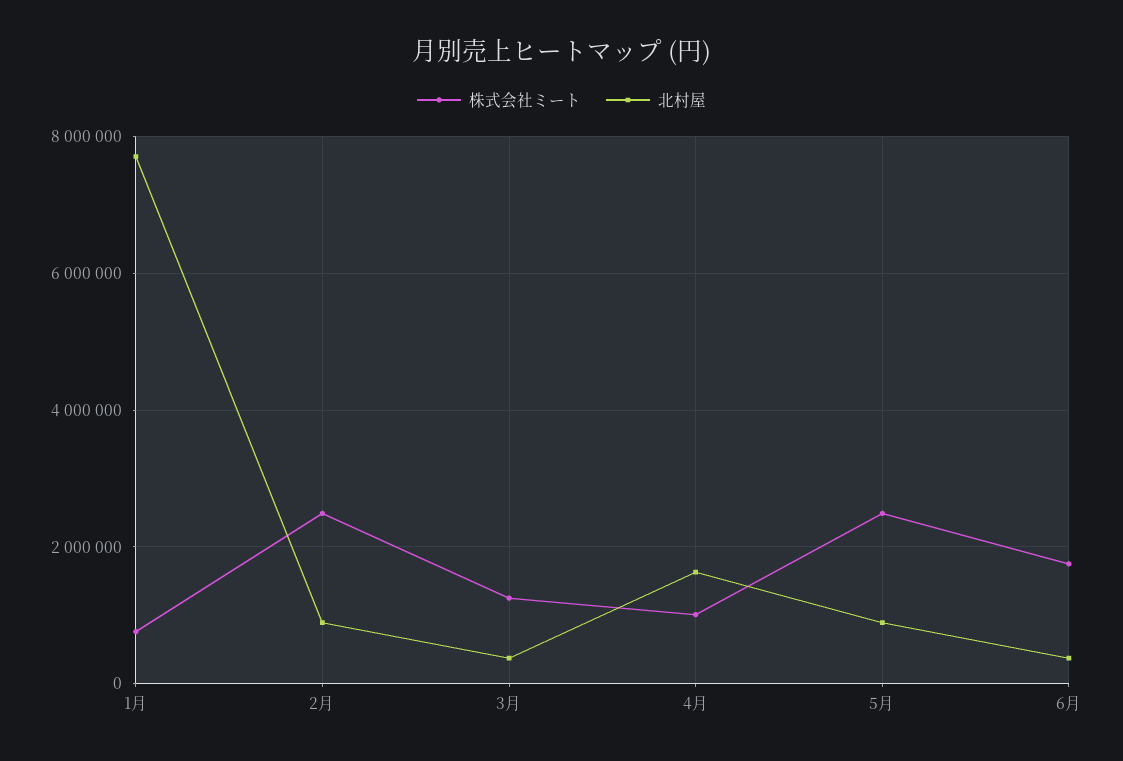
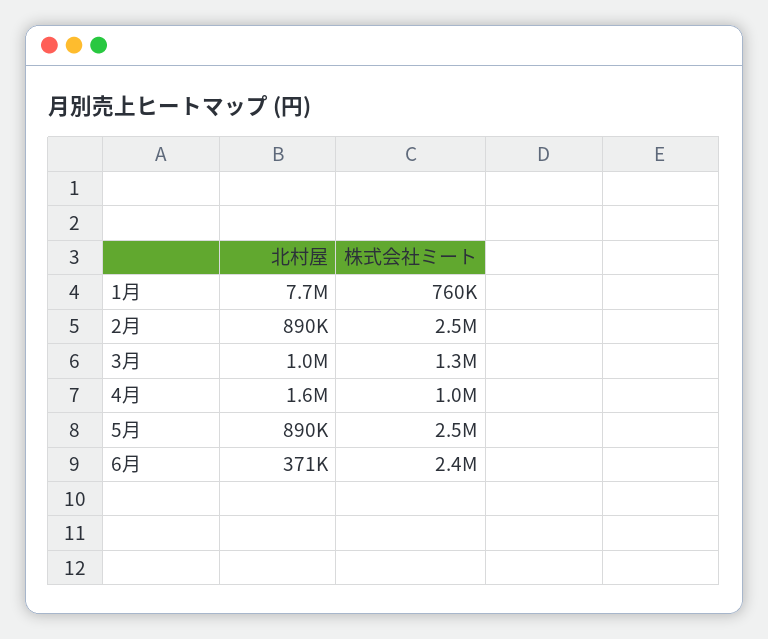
北村屋, 3月: 400000 -> 1000000
株式会社ミート, 6月: 1800000 -> 2400000

